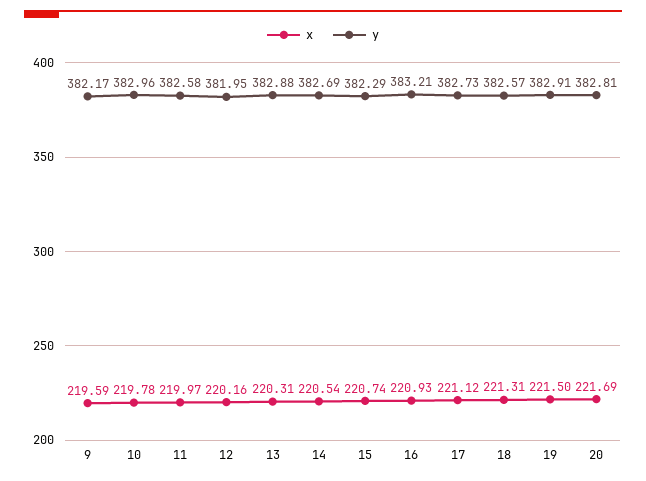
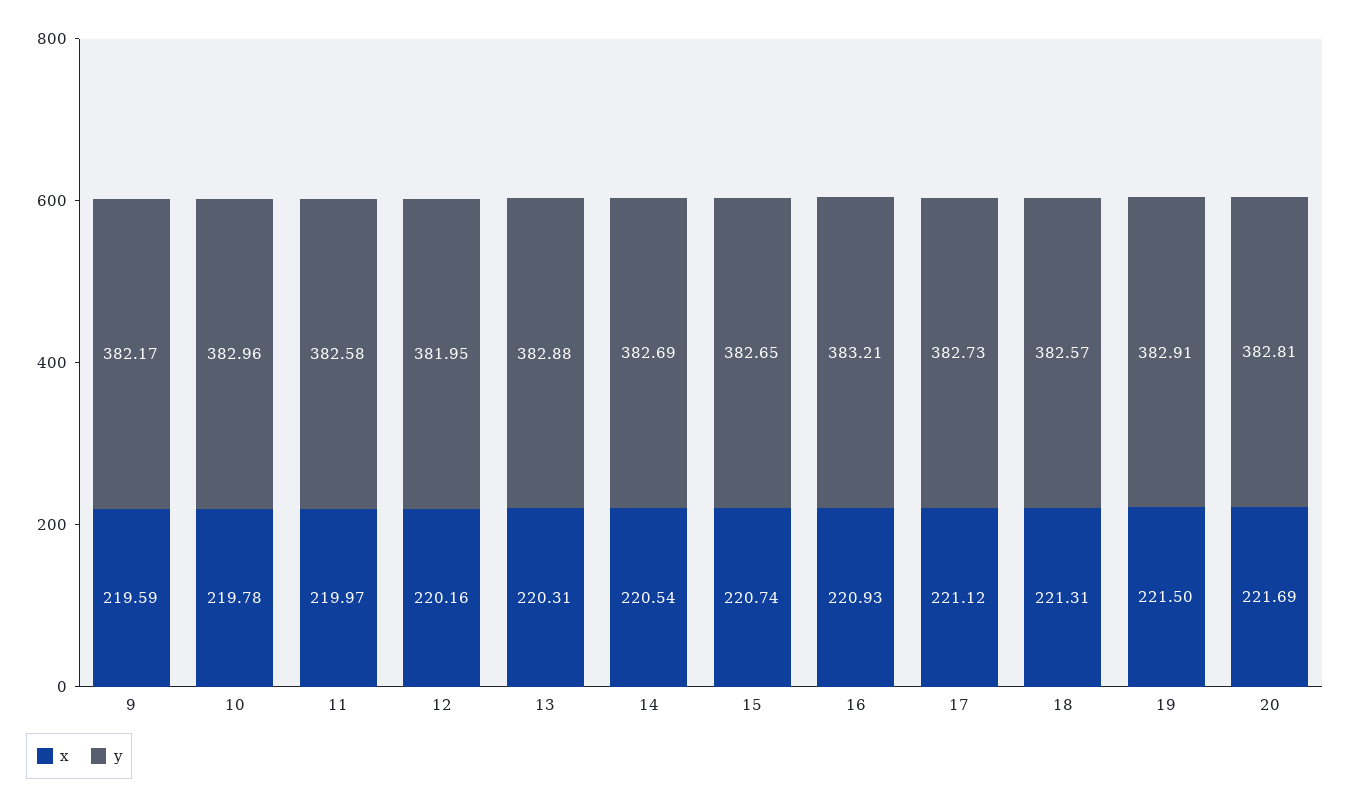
y, 15: 382.29 -> 382.65

